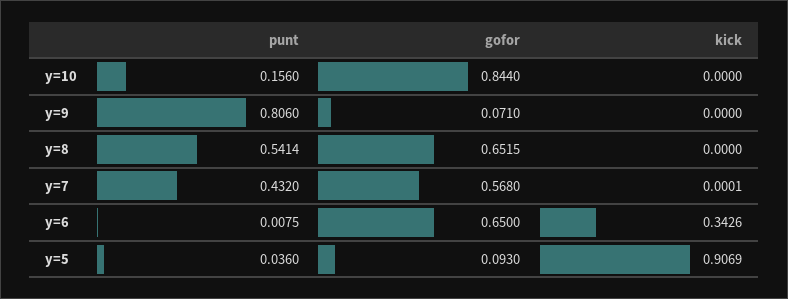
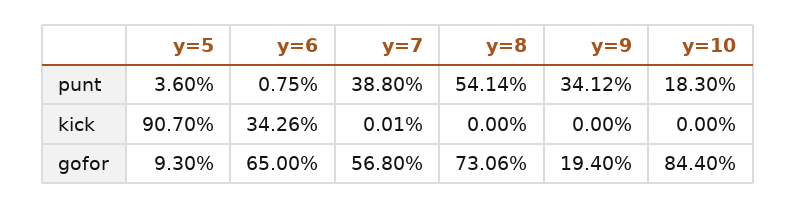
punt, y=10: 0.156 -> 0.183
punt, y=9: 0.806 -> 0.3412
gofor, y=9: 0.071 -> 0.194
gofor, y=8: 0.6515 -> 0.7306
punt, y=7: 0.432 -> 0.388
kick, y=5: 0.9069 -> 0.907

